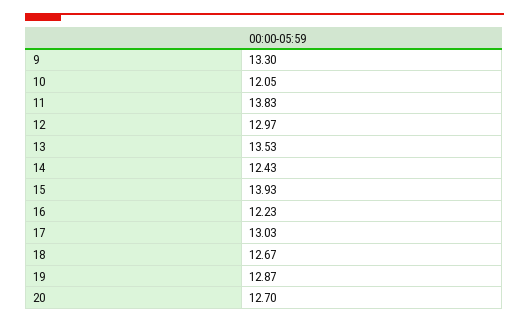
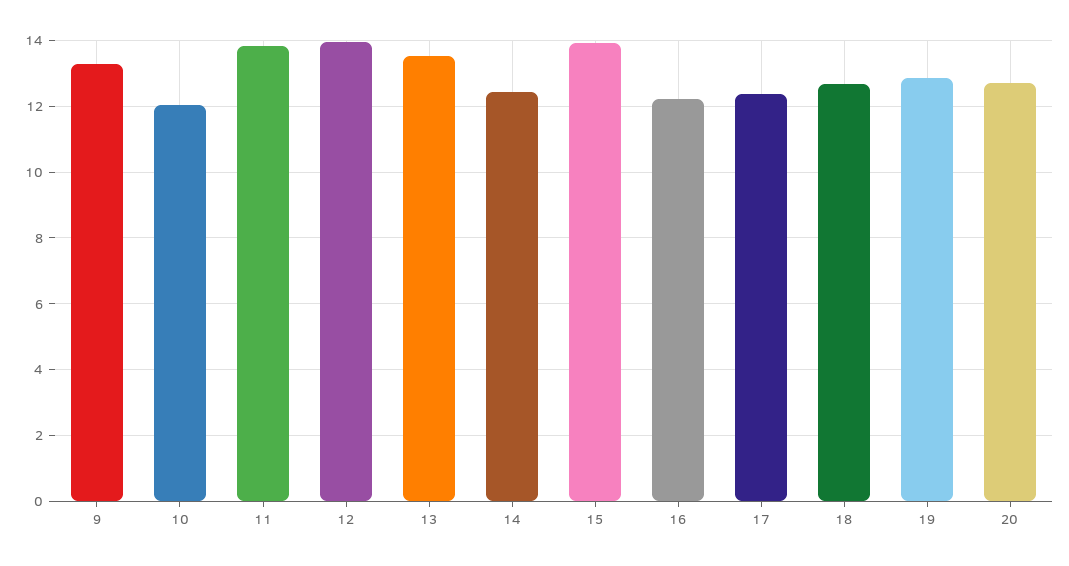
12: 12.97 -> 14
17: 13.03 -> 12.4

